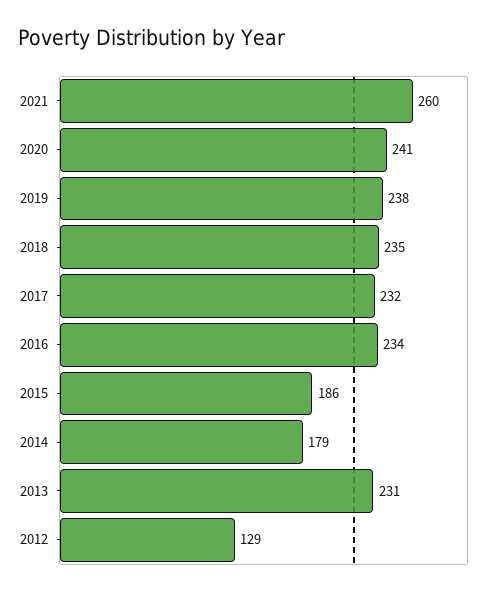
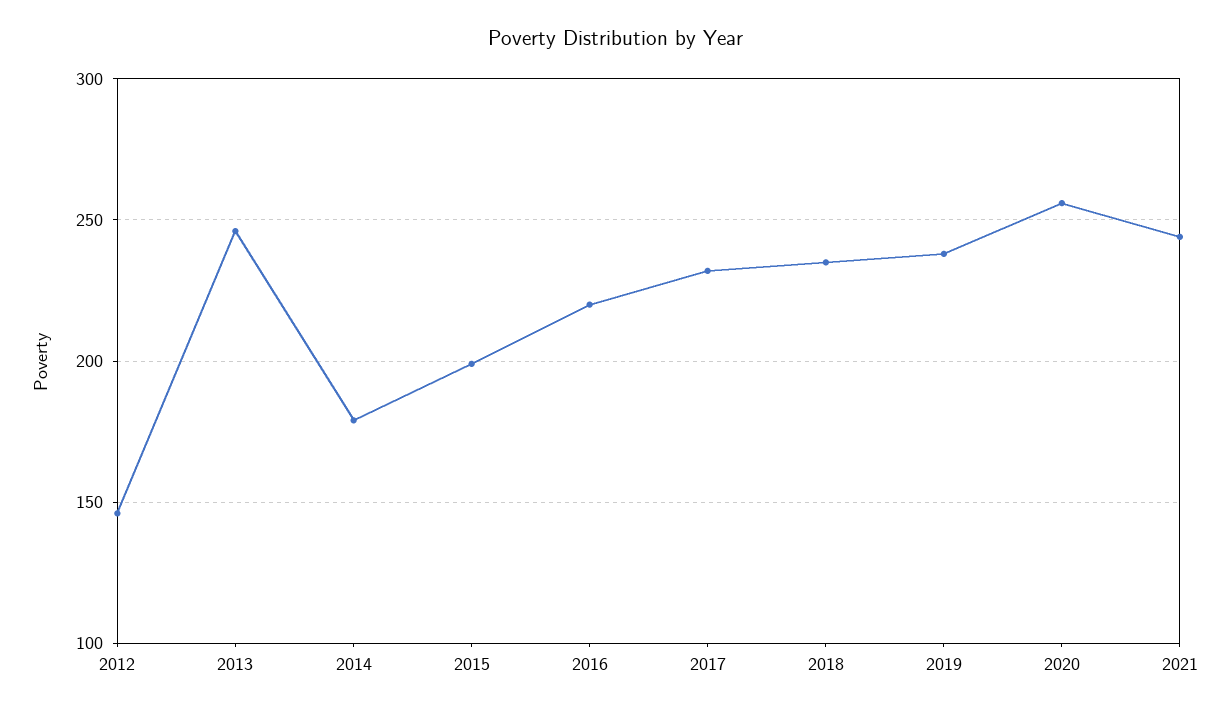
2021: 260 -> 245
2020: 241 -> 255
2016: 234 -> 220
2015: 186 -> 200
2013: 231 -> 245
2012: 129 -> 145

